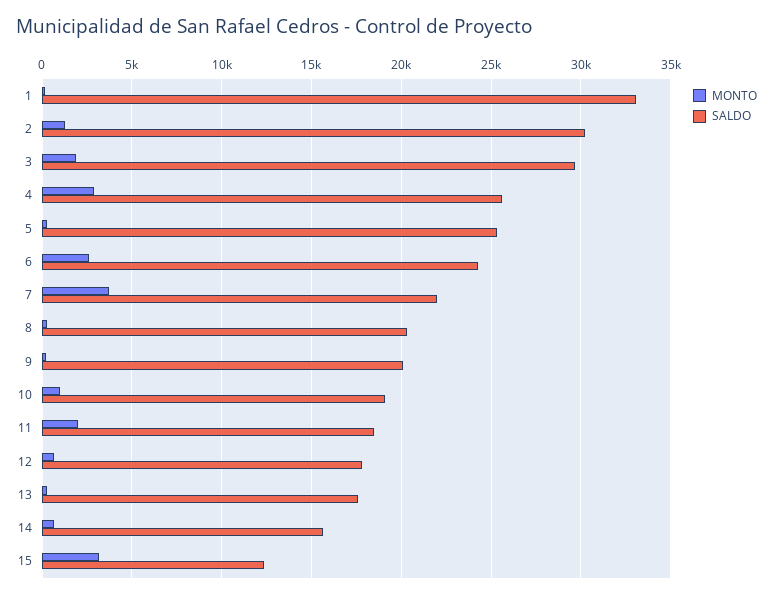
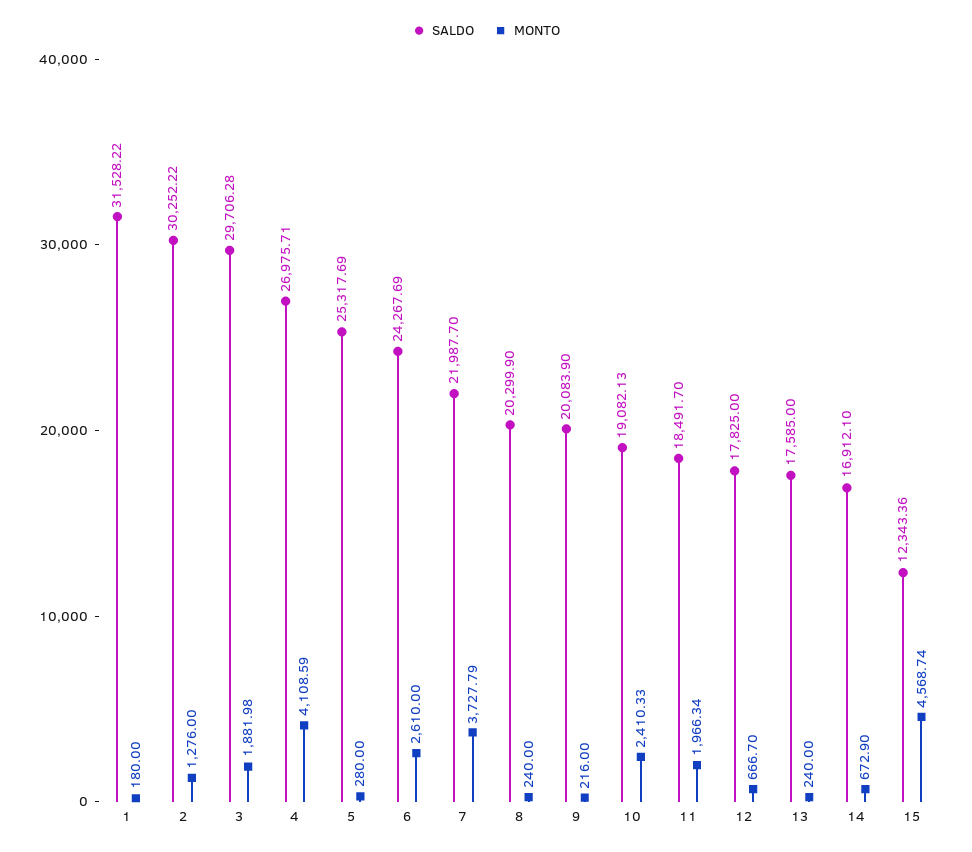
SALDO, 1: 33000 -> 31528.22
MONTO, 4: 3000 -> 4108.59
SALDO, 4: 25500 -> 26975.71
MONTO, 10: 1000 -> 2410.33
SALDO, 14: 15500 -> 16912.1
MONTO, 15: 3000 -> 4568.74

